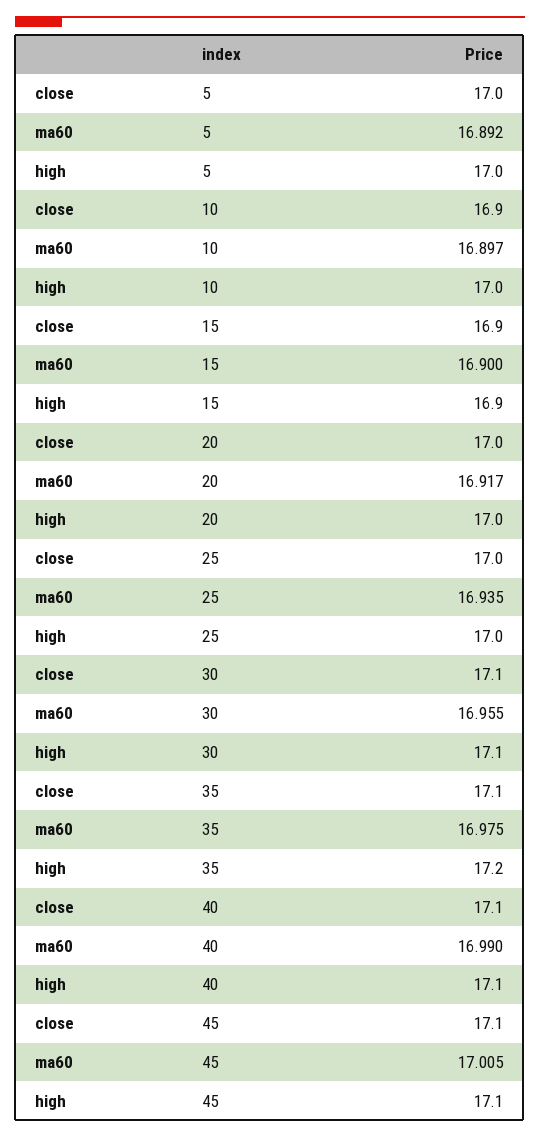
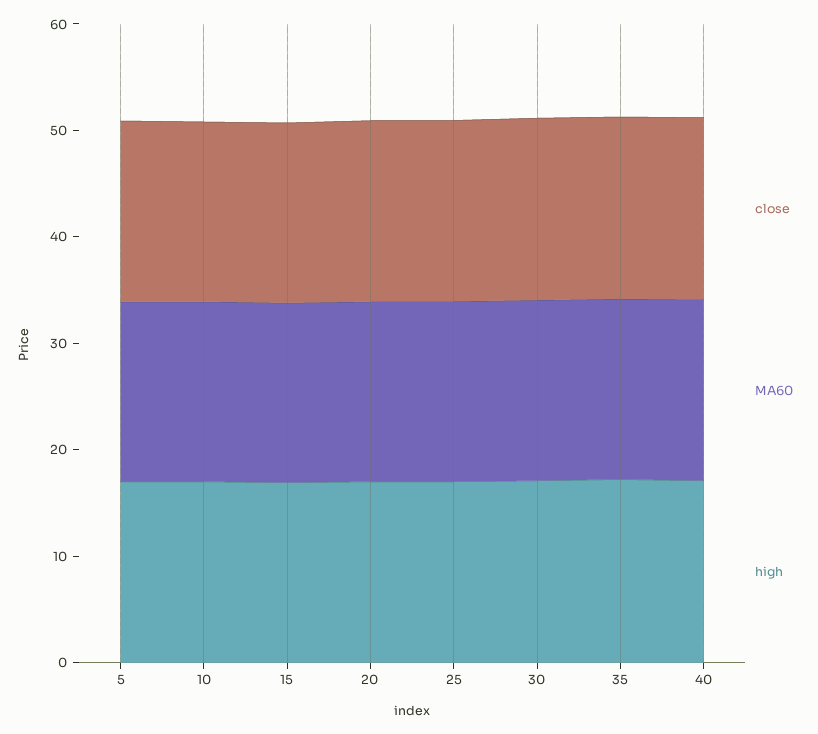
close, 45: 17.1 -> none
ma60, 45: 17.005 -> none
high, 45: 17.1 -> none

